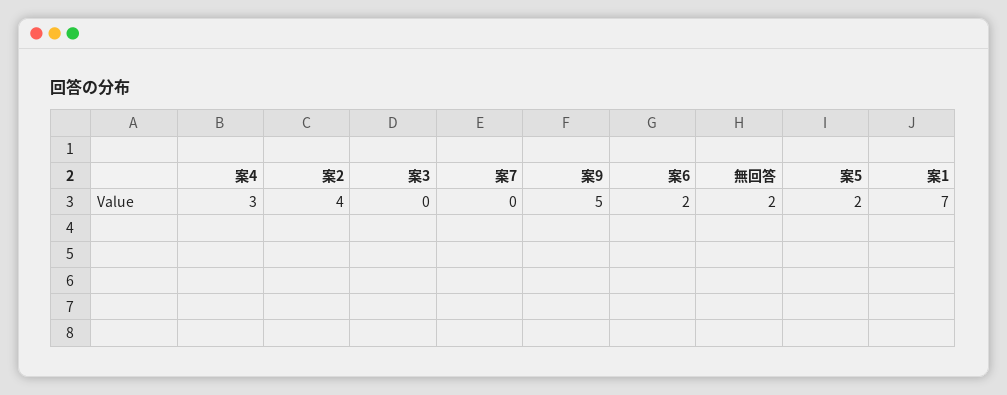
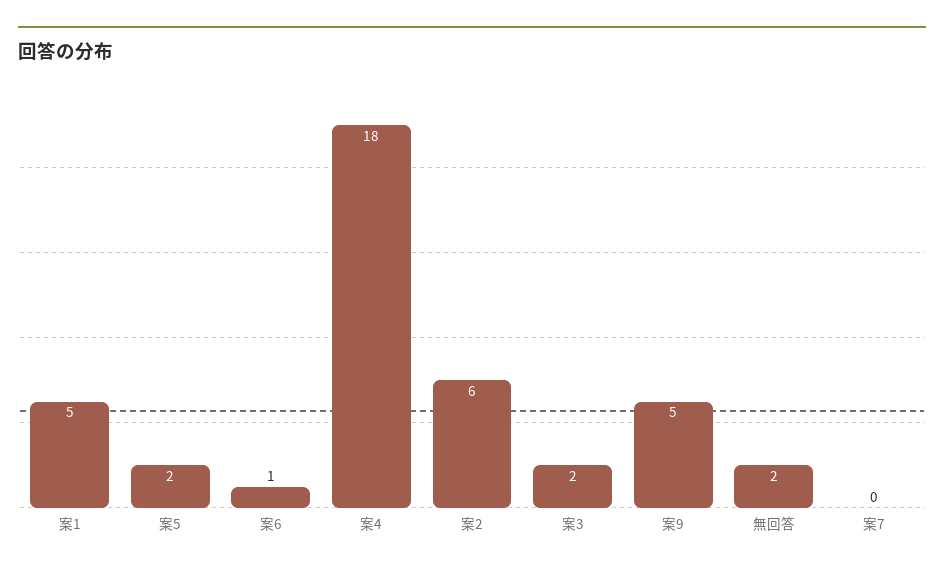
案4: 3 -> 18
案2: 4 -> 6
案3: 0 -> 2
案6: 2 -> 1
案1: 7 -> 5

